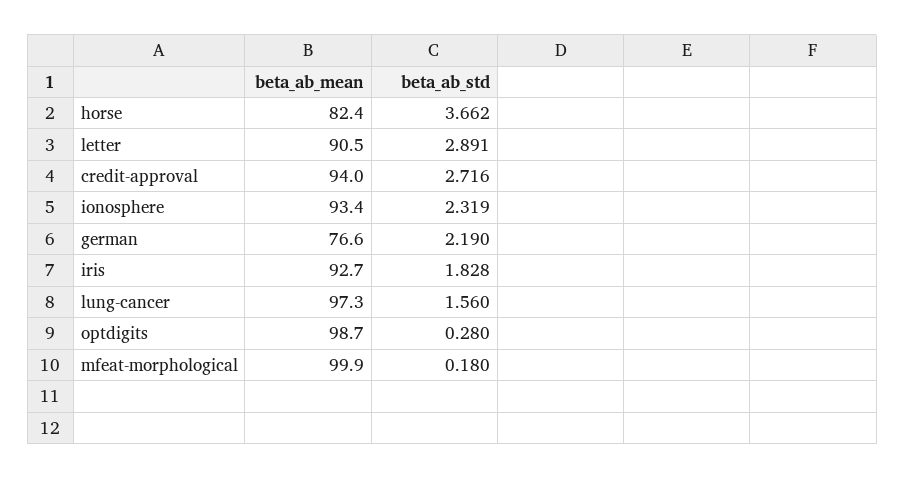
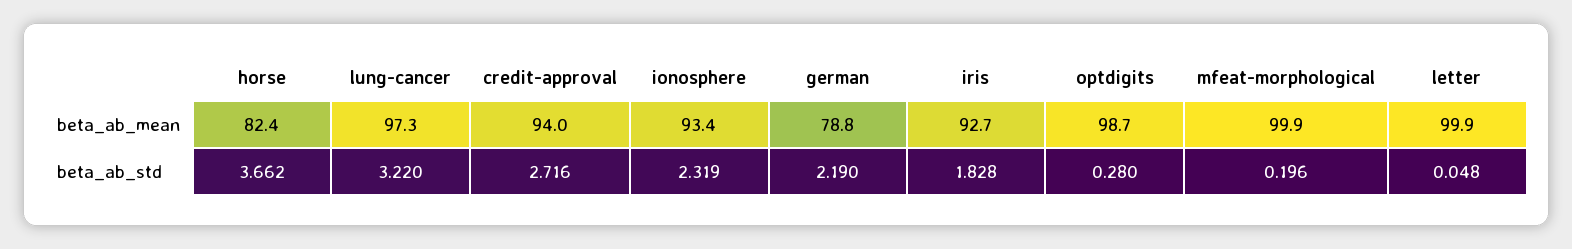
beta_ab_mean, letter: 90.5 -> 99.9
beta_ab_std, letter: 2.891 -> 0.048
beta_ab_mean, german: 76.6 -> 78.8
beta_ab_std, lung-cancer: 1.56 -> 3.22
beta_ab_std, mfeat-morphological: 0.18 -> 0.196

